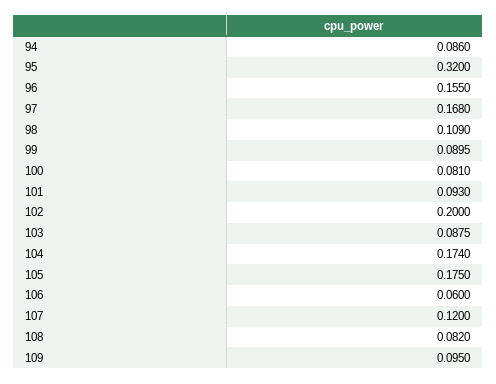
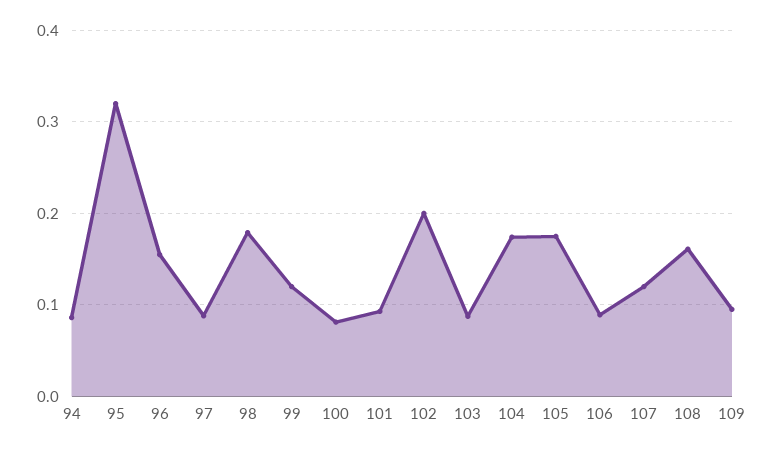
97: 0.168 -> 0.09
98: 0.109 -> 0.18
99: 0.0895 -> 0.12
106: 0.06 -> 0.09
108: 0.082 -> 0.16

